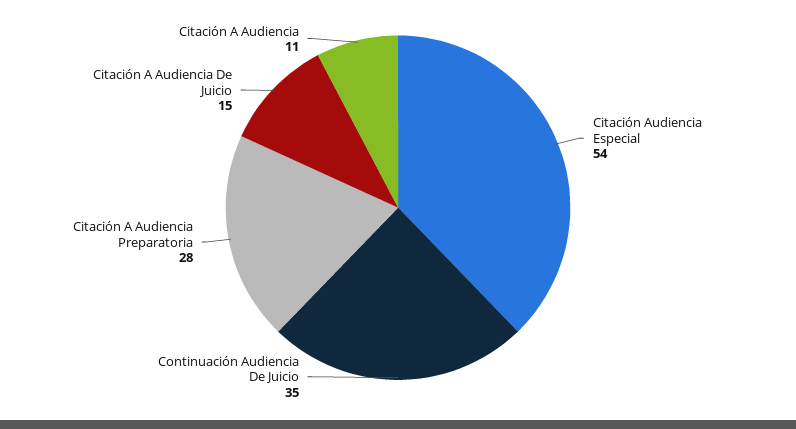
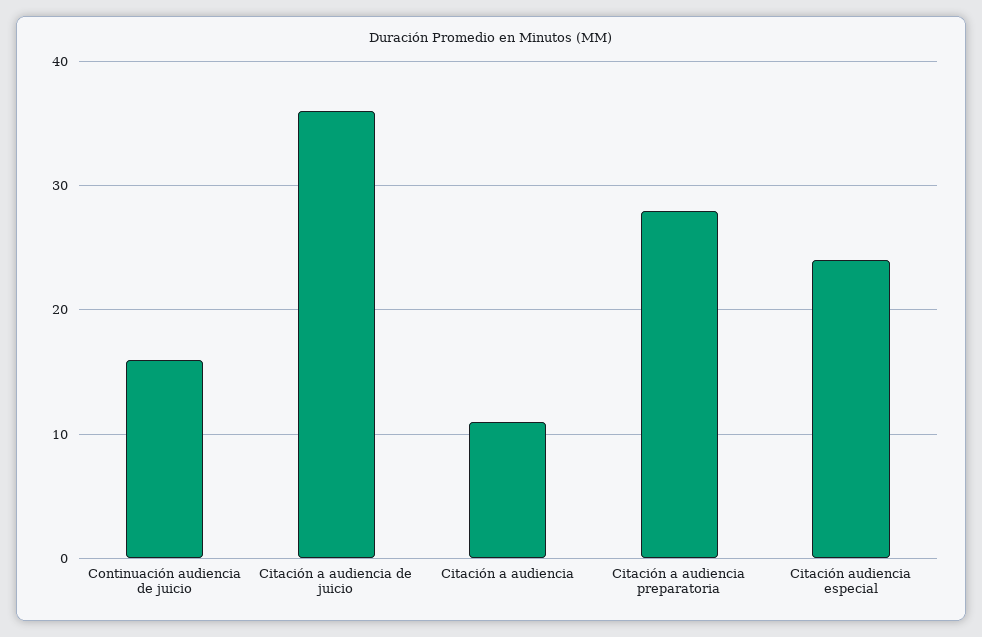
Citación Audiencia Especial: 54 -> 24
Continuación Audiencia De Juicio: 35 -> 16
Citación A Audiencia De Juicio: 15 -> 36

